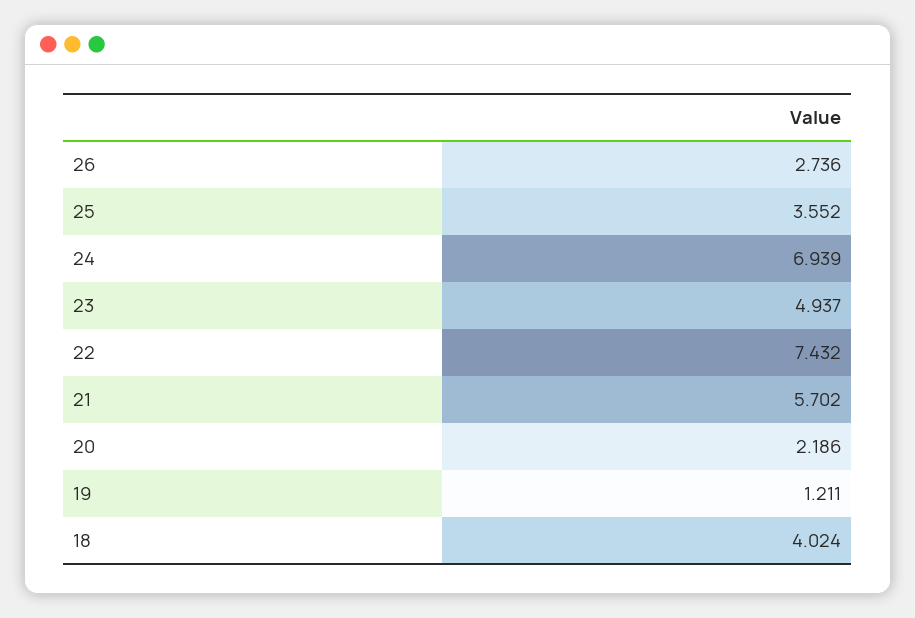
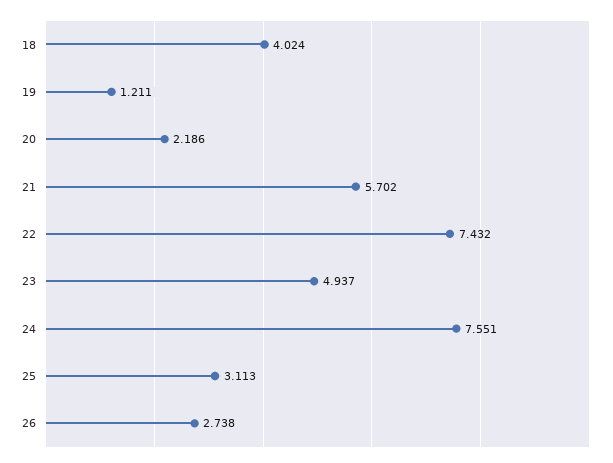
26: 2.736 -> 2.738
25: 3.552 -> 3.113
24: 6.939 -> 7.551

